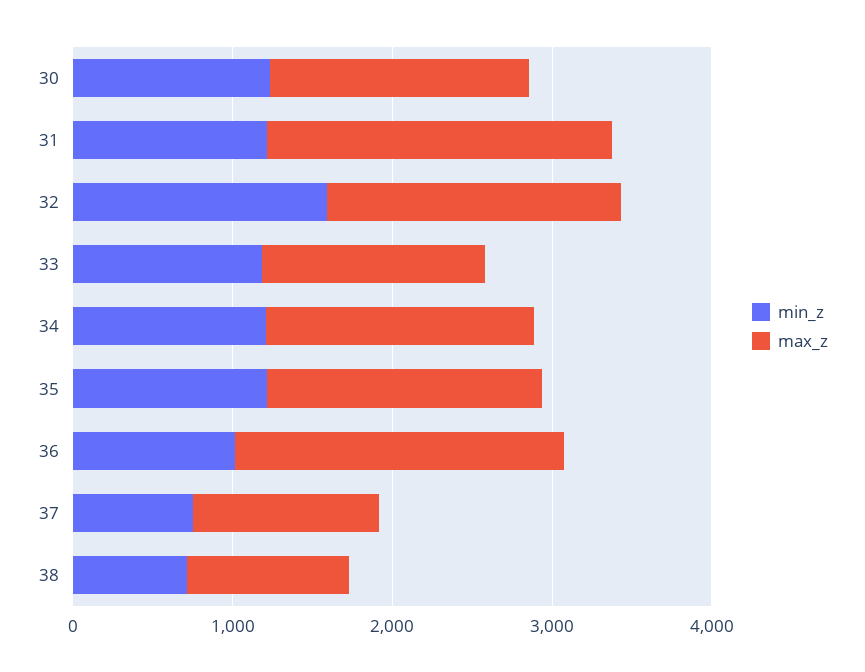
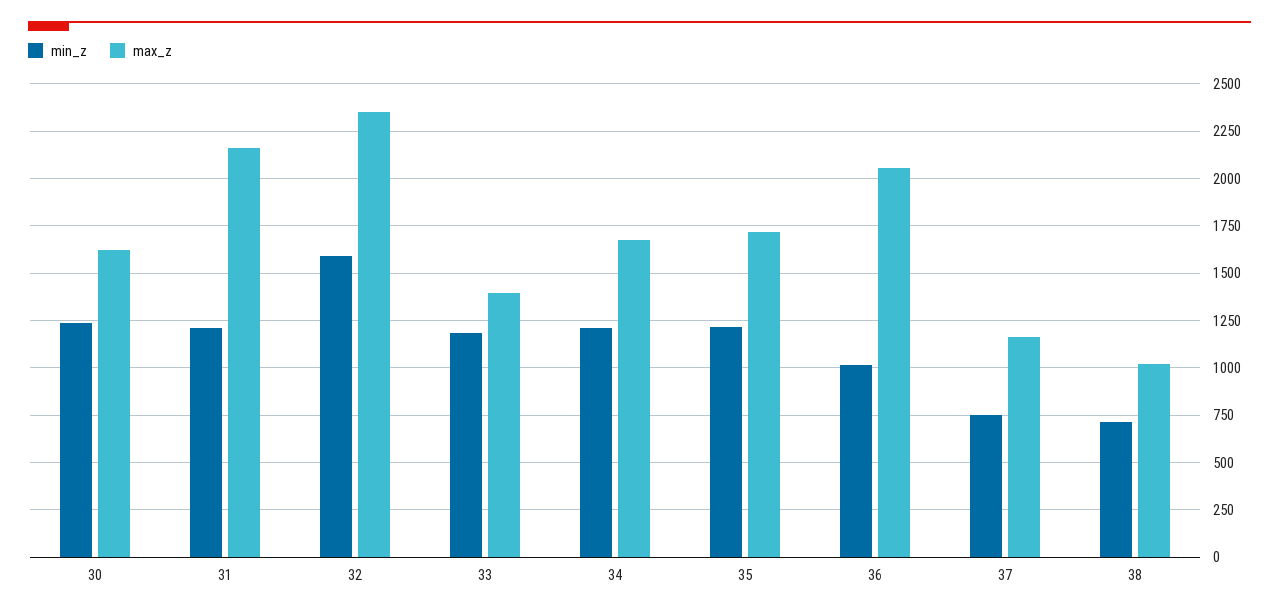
max_z, 32: 1800 -> 2350

